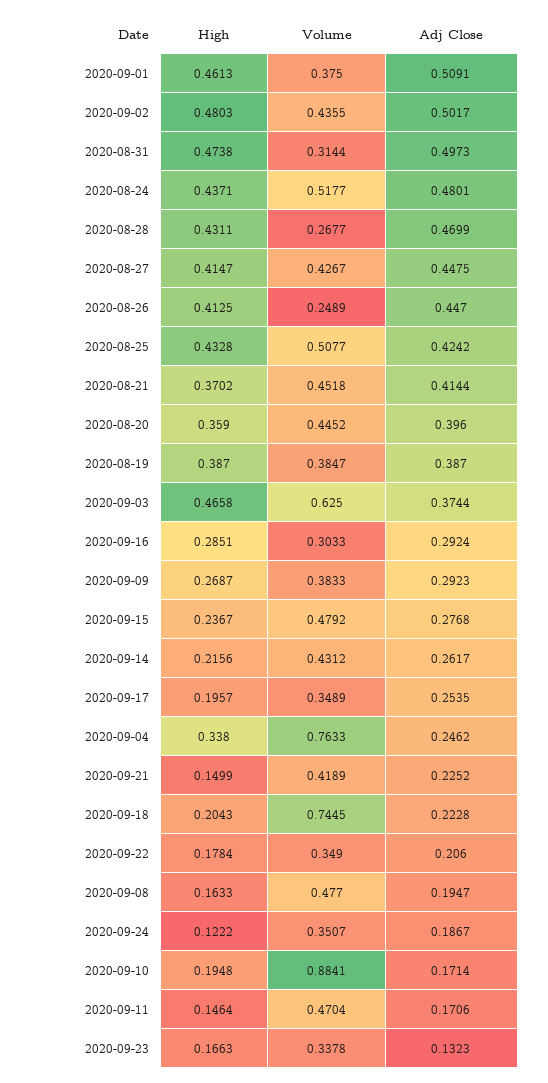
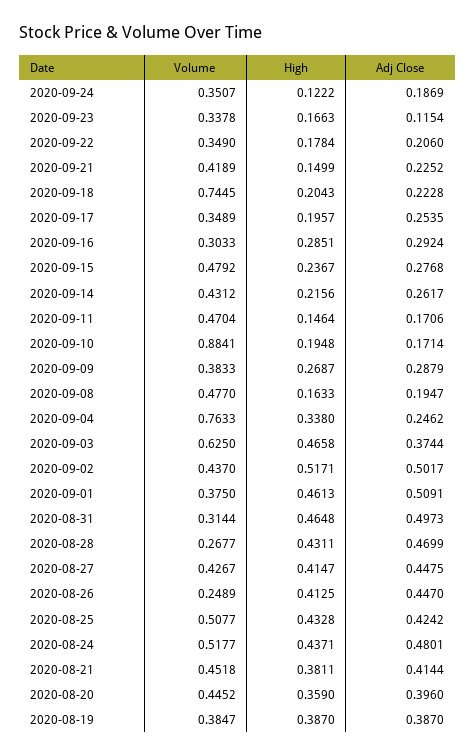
High, 2020-09-02: 0.4803 -> 0.5171
Volume, 2020-09-02: 0.4355 -> 0.437
High, 2020-08-31: 0.4738 -> 0.4648
High, 2020-08-21: 0.3702 -> 0.3811
Adj Close, 2020-09-09: 0.2923 -> 0.2879
Adj Close, 2020-09-24: 0.1867 -> 0.1869
Adj Close, 2020-09-23: 0.1323 -> 0.1154

